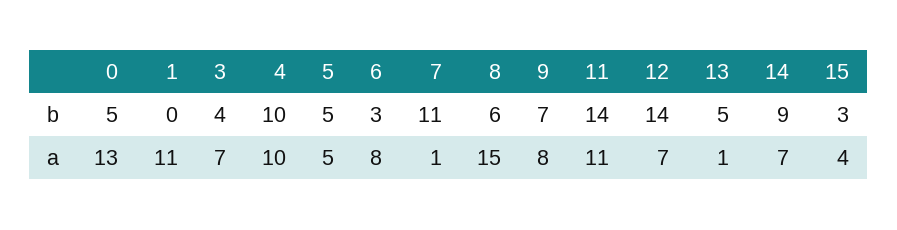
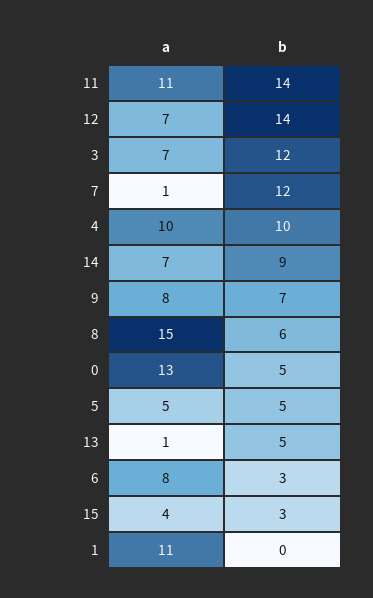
3, b: 4 -> 12
7, b: 11 -> 12

